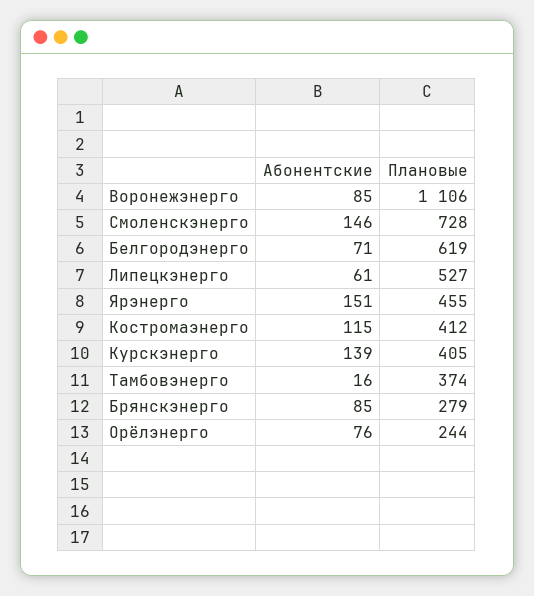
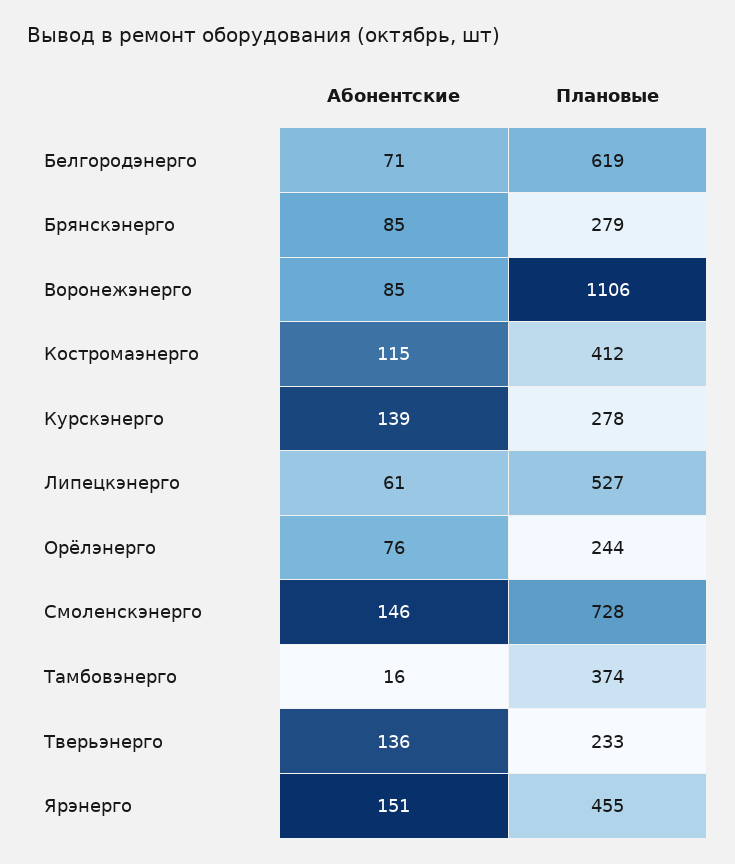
Плановые, Курскэнерго: 405 -> 278
Абонентские, Тверьэнерго: none -> 136
Плановые, Тверьэнерго: none -> 233

